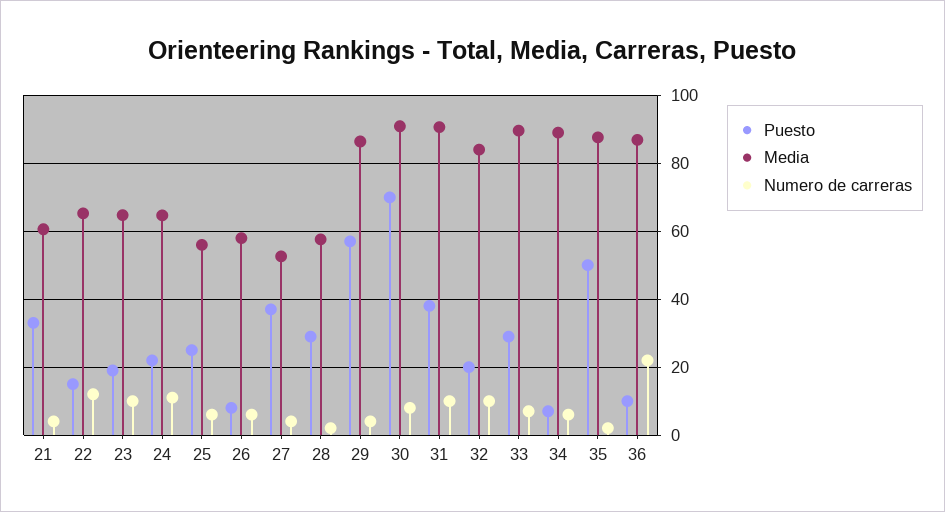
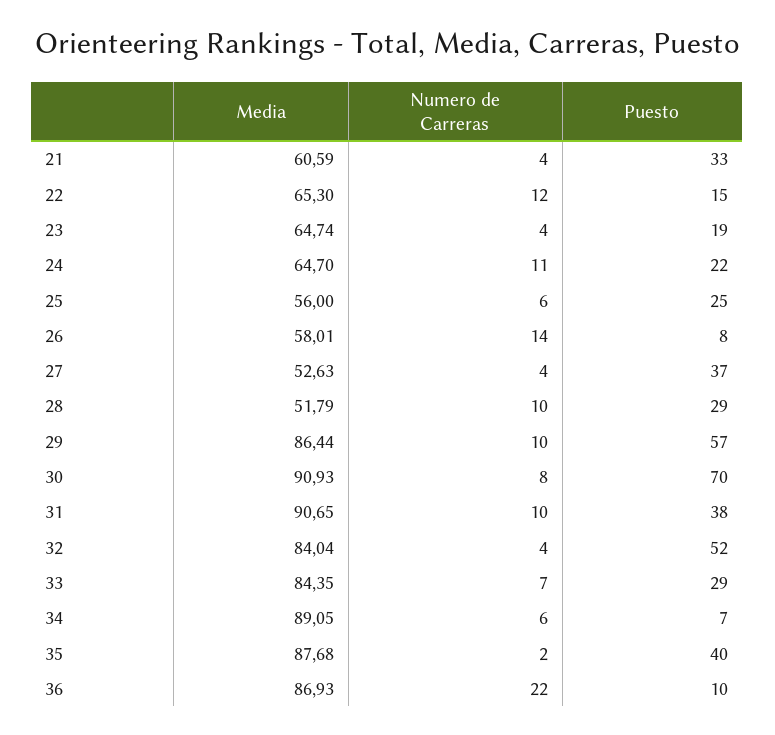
Numero de carreras, 23: 10 -> 4
Numero de carreras, 26: 6 -> 14
Media, 28: 58 -> 51.79
Numero de carreras, 28: 2 -> 10
Numero de carreras, 29: 4 -> 10
Puesto, 32: 20 -> 52
Numero de carreras, 32: 10 -> 4
Media, 33: 90 -> 84.35
Puesto, 35: 50 -> 40

